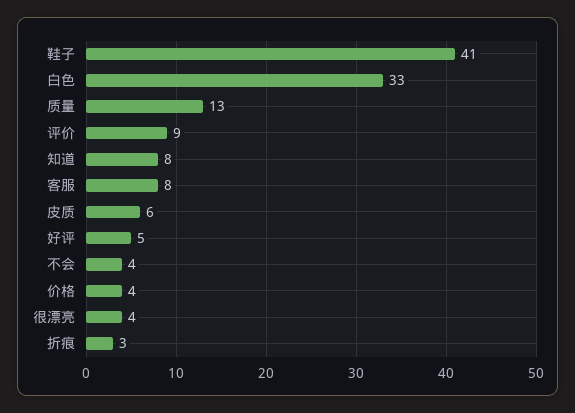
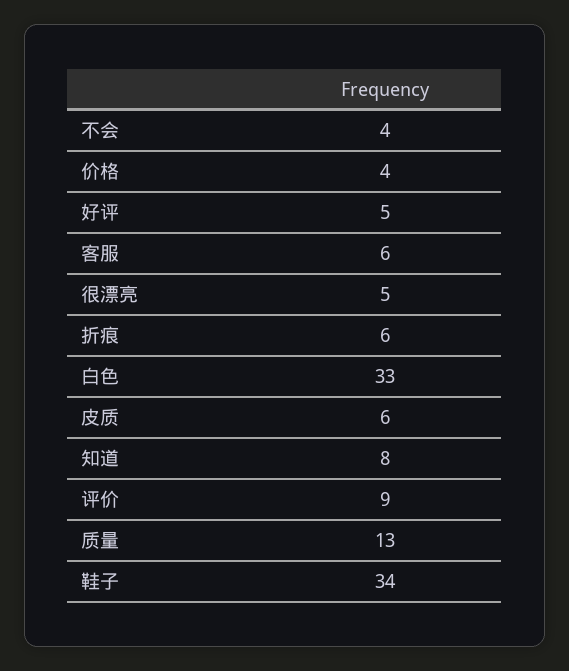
鞋子: 41 -> 34
客服: 8 -> 6
很漂亮: 4 -> 5
折痕: 3 -> 6

